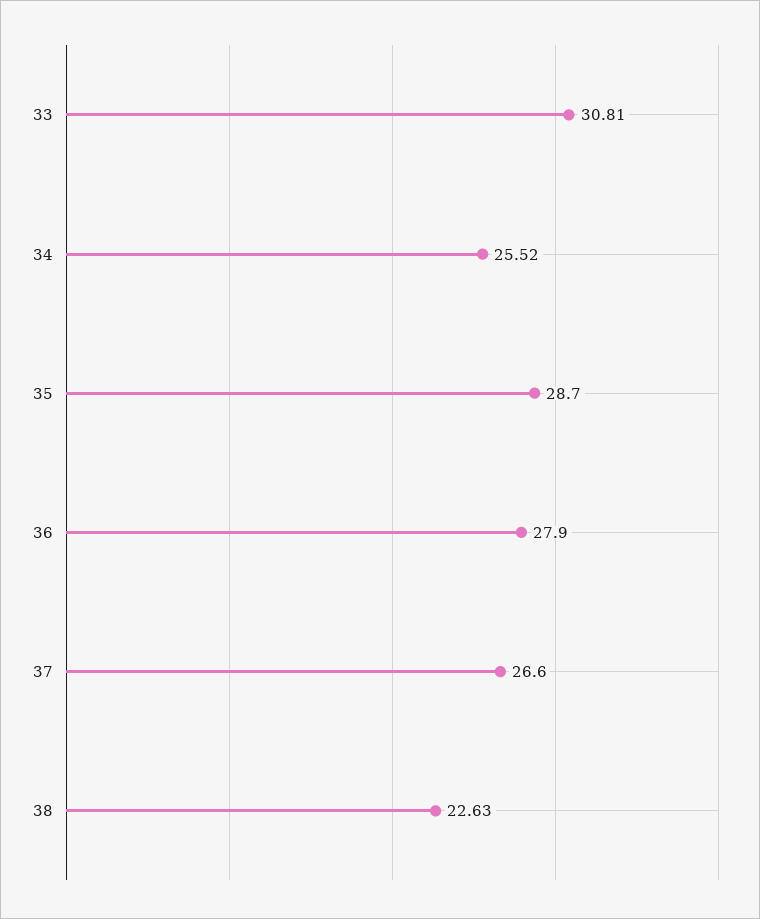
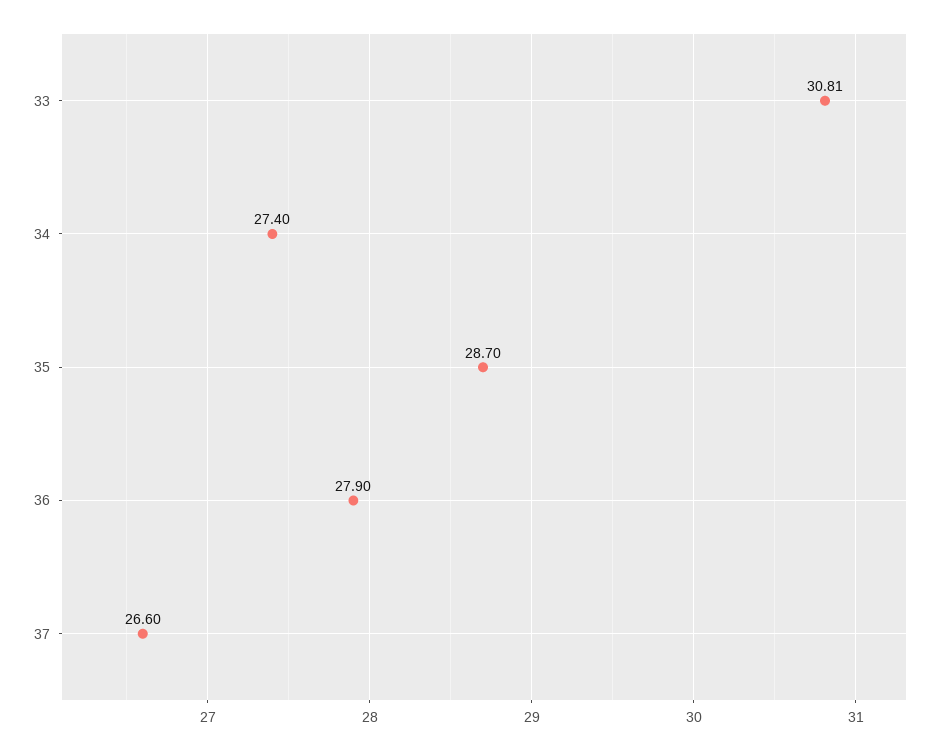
34: 25.52 -> 27.4
38: 22.63 -> none

